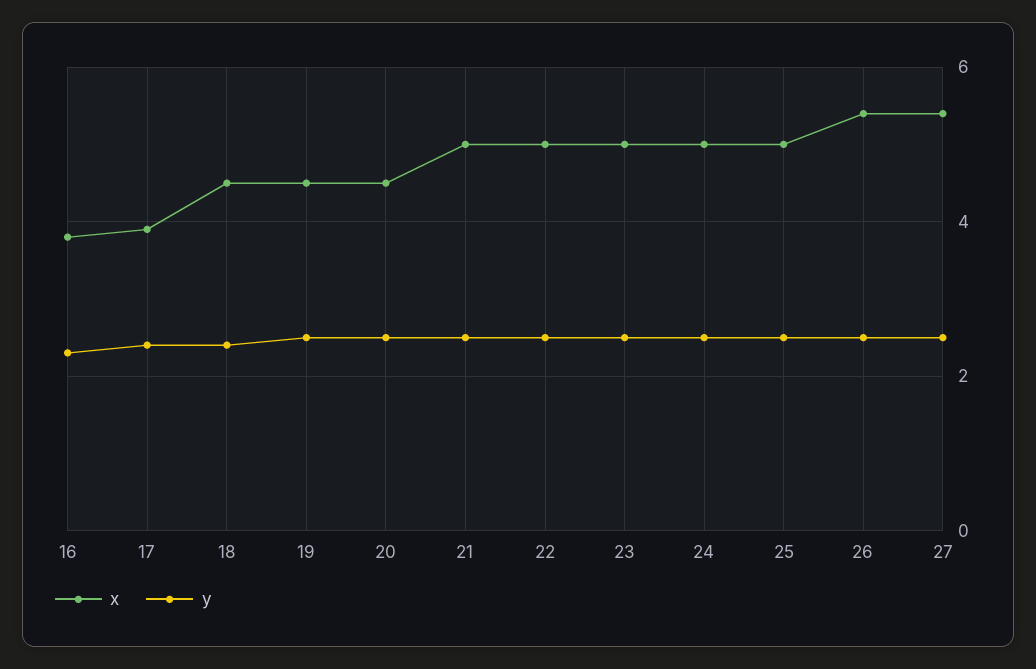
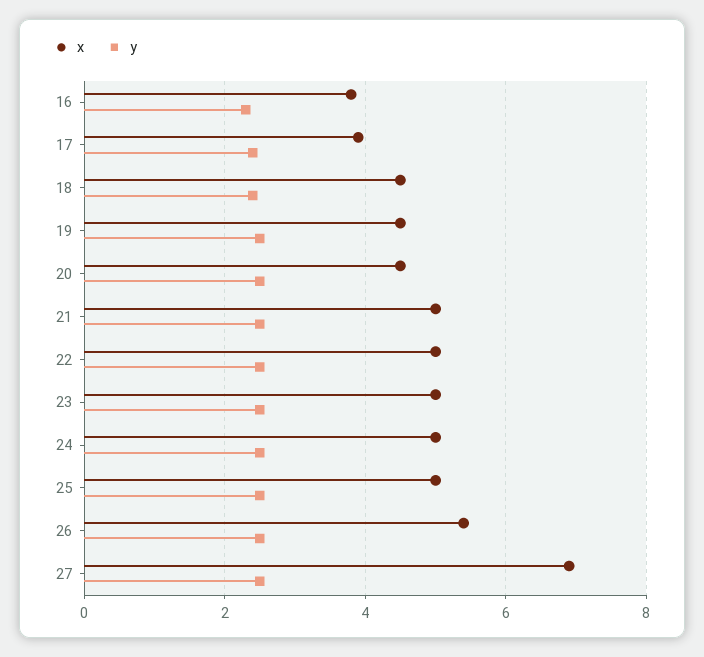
x, 27: 5.5 -> 7

